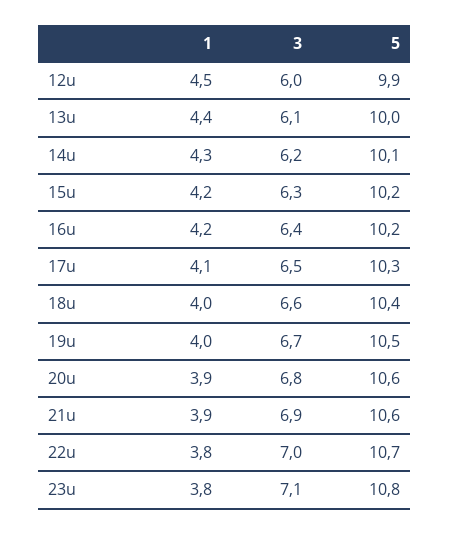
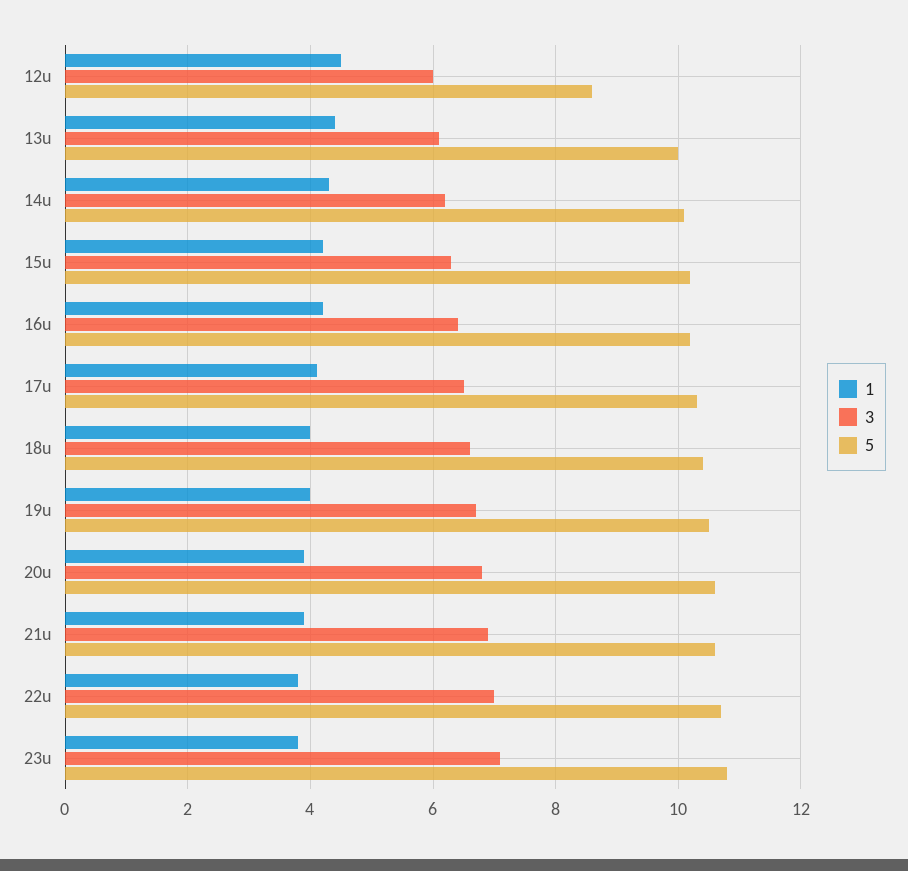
5, 12u: 9.9 -> 8.5

